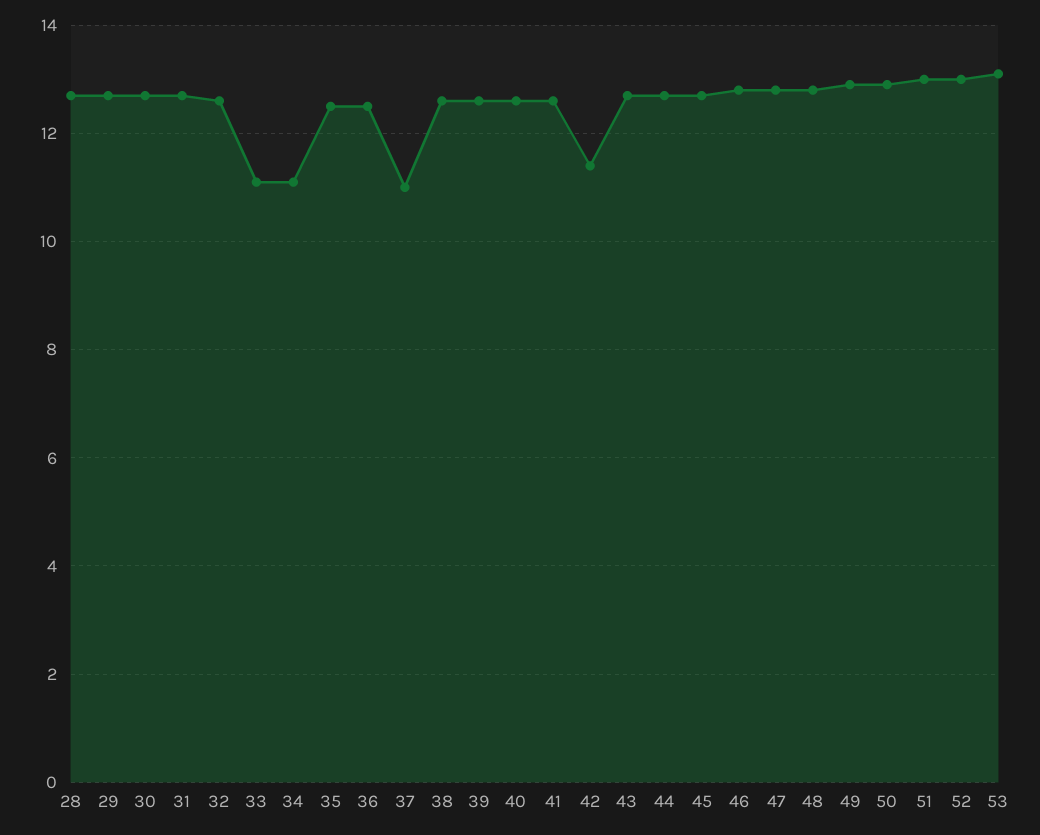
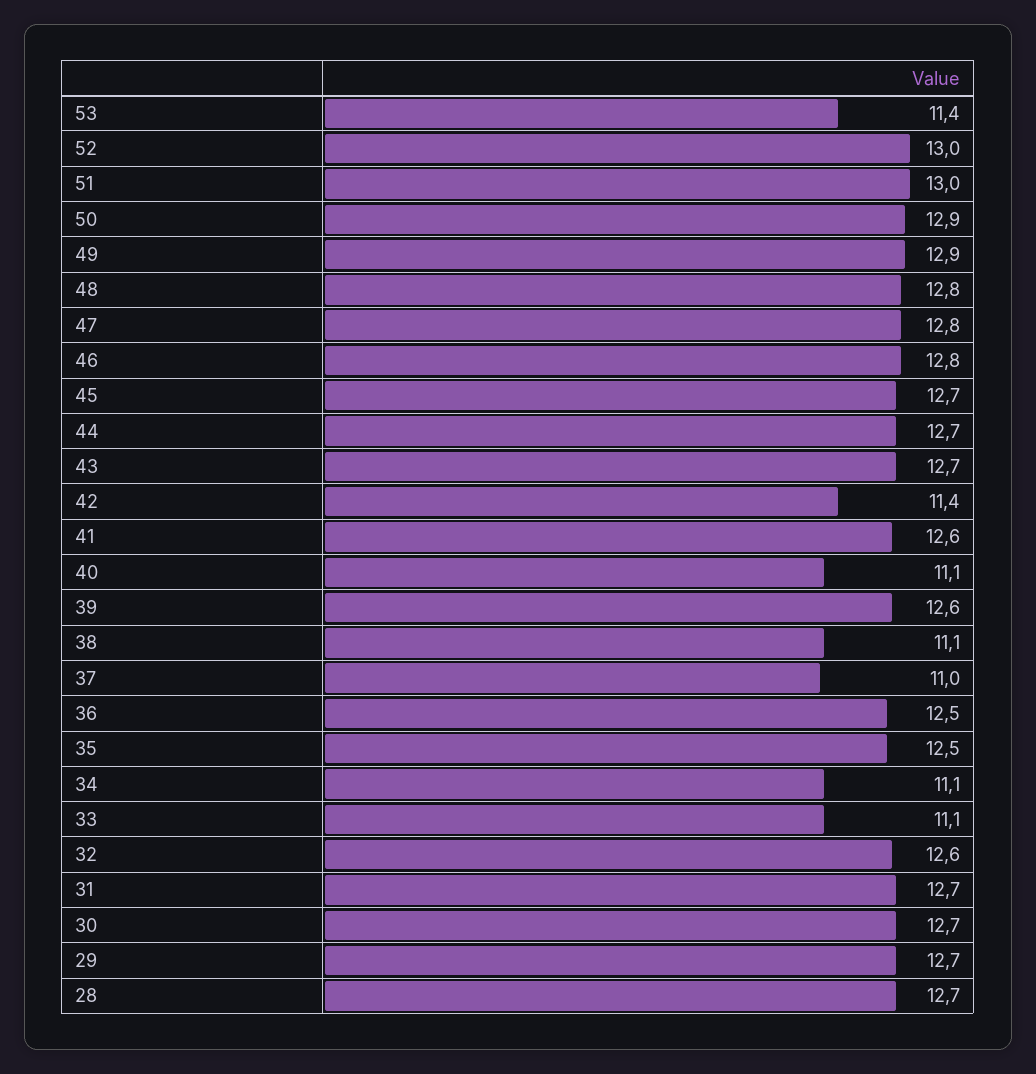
38: 12.5 -> 11.1
40: 12.5 -> 11.1
53: 13 -> 11.4

